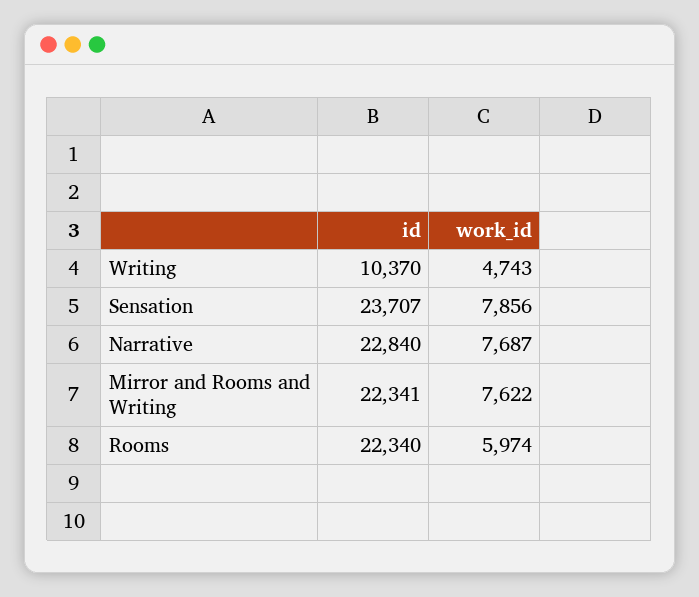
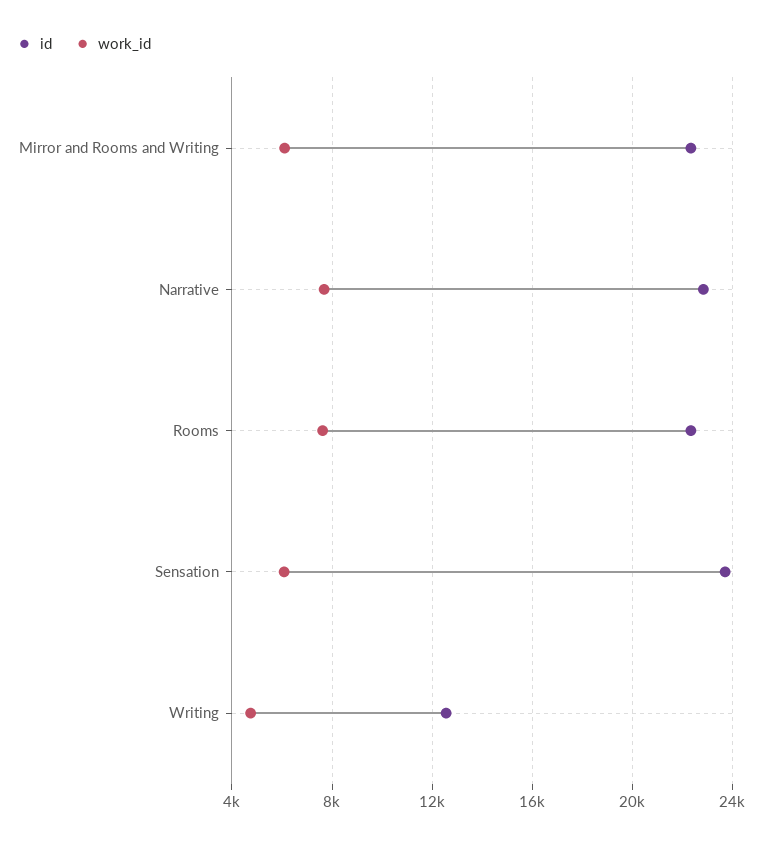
id, Writing: 10370 -> 12500
work_id, Sensation: 7856 -> 6000
work_id, Mirror and Rooms and Writing: 7622 -> 6000
work_id, Rooms: 5974 -> 7500

